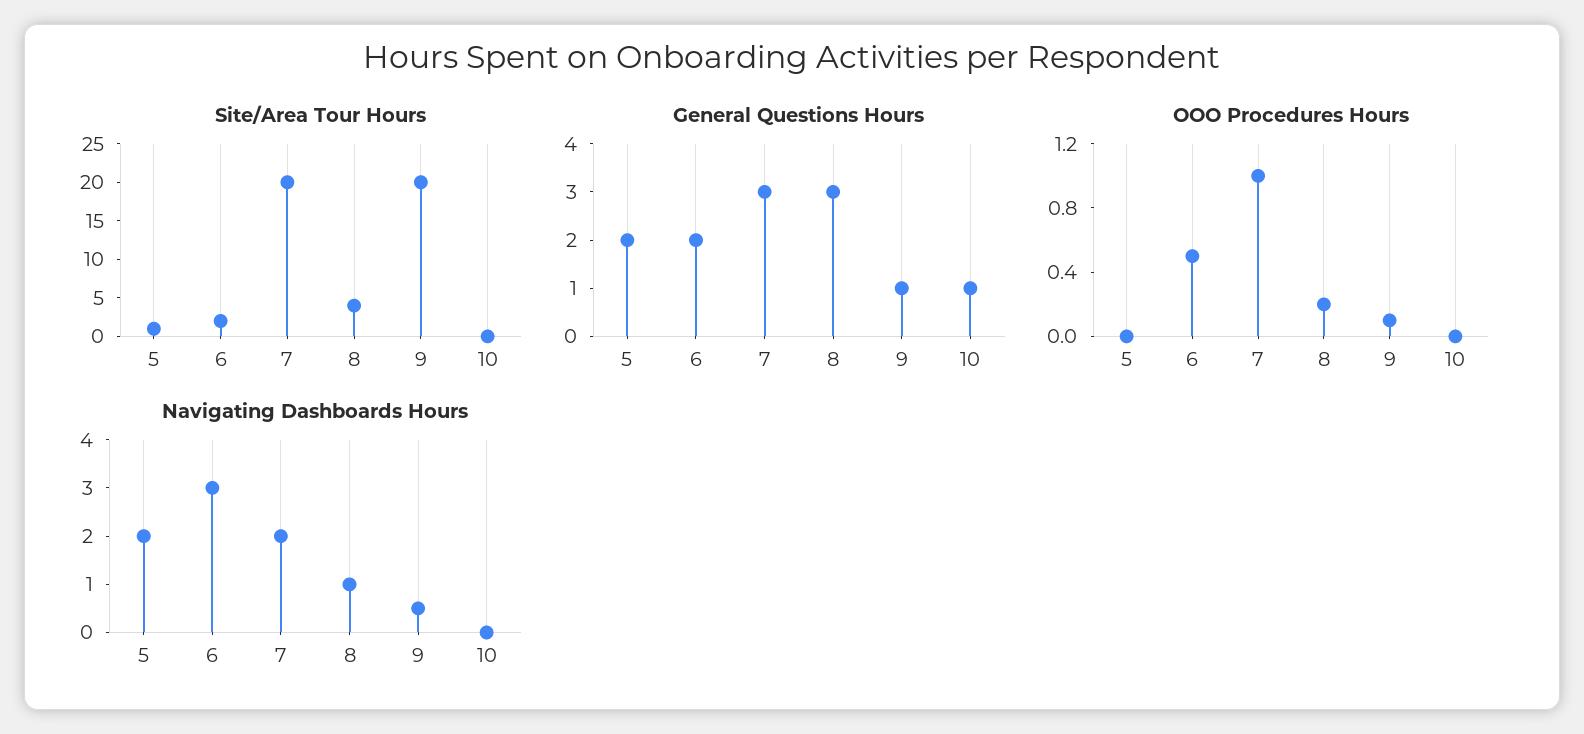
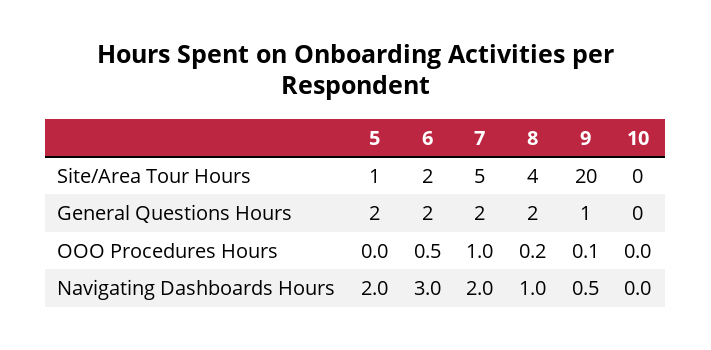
Site/Area Tour Hours, 7: 20 -> 5
General Questions Hours, 7: 3 -> 2
General Questions Hours, 8: 3 -> 2
General Questions Hours, 10: 1 -> 0

